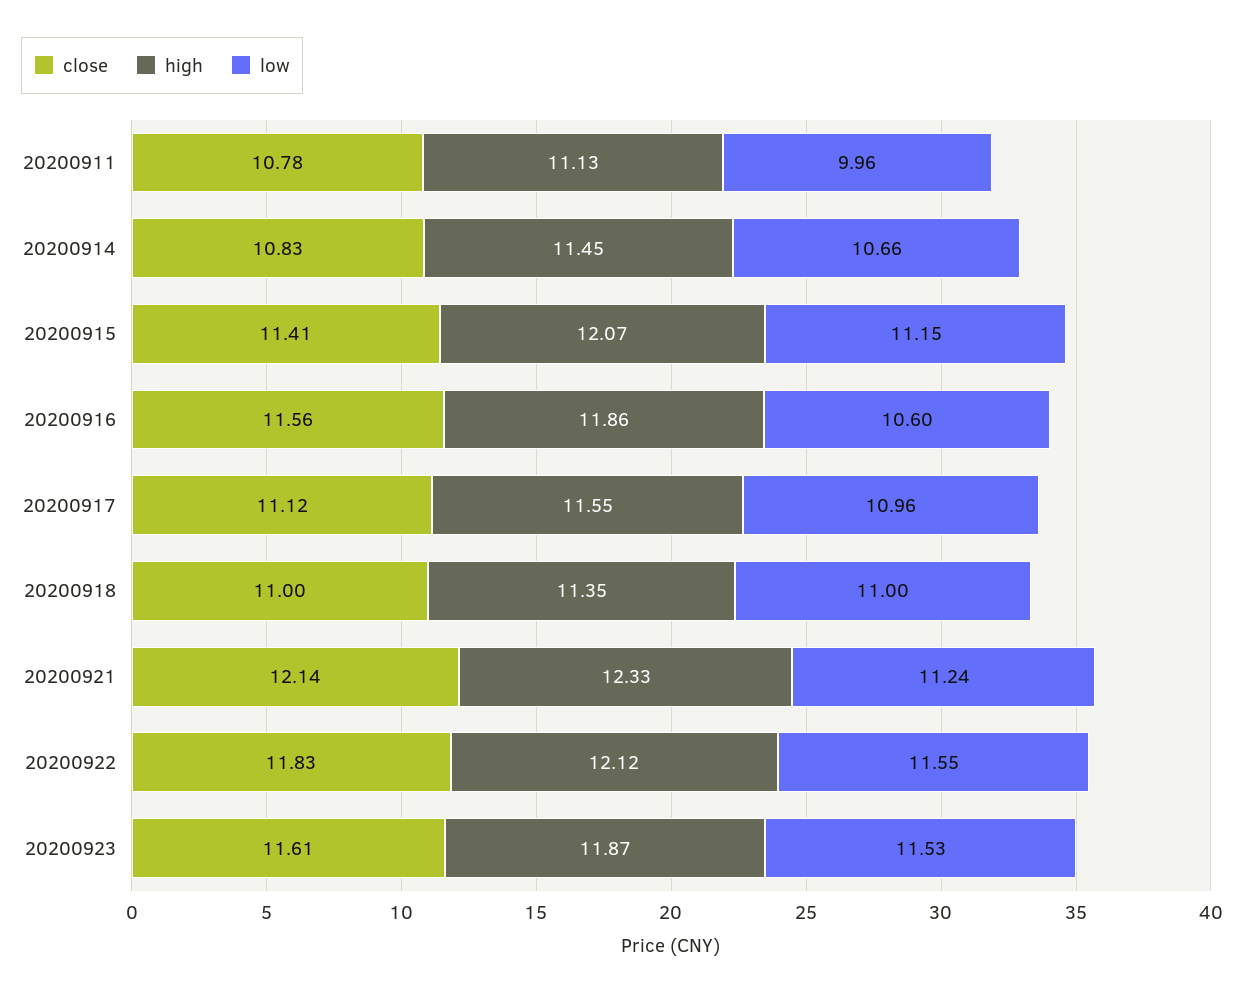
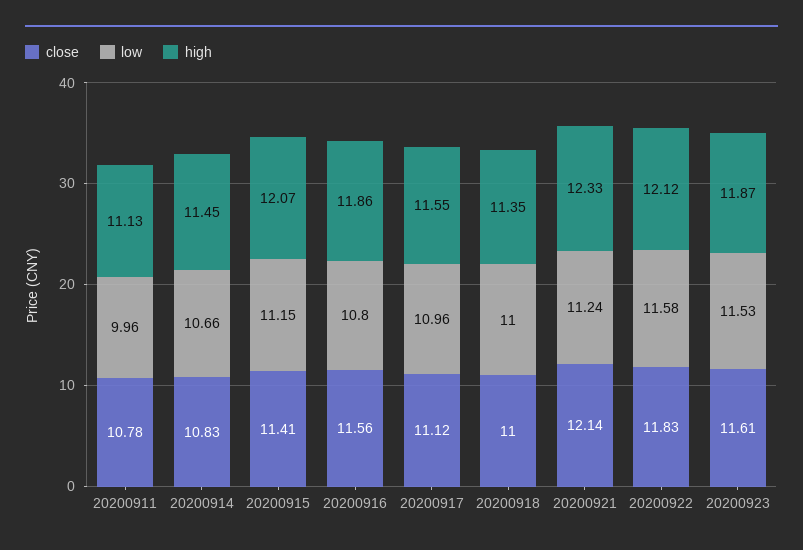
low, 20200916: 10.6 -> 10.8
low, 20200922: 11.55 -> 11.58

